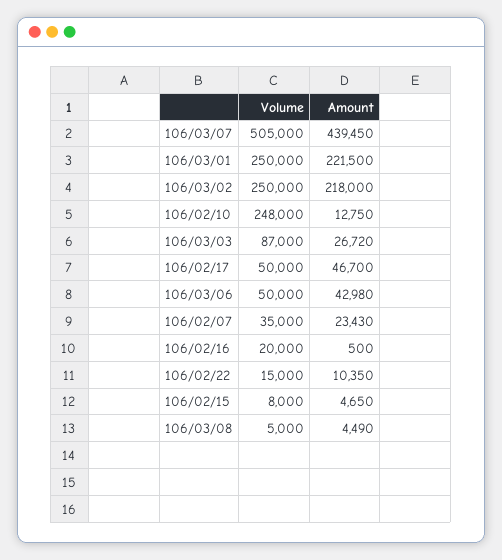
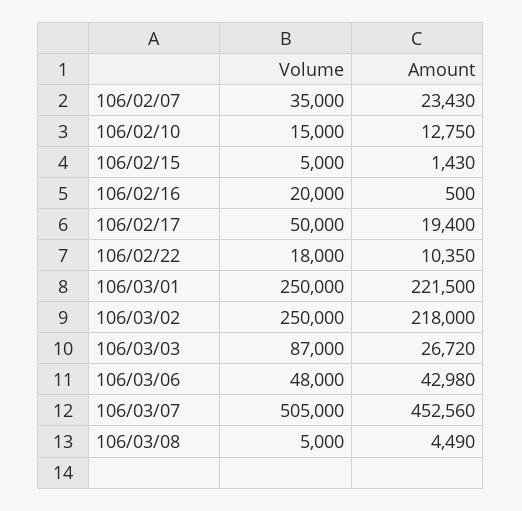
Amount, 106/03/07: 439450 -> 452560
Volume, 106/02/10: 248000 -> 15000
Amount, 106/02/17: 46700 -> 19400
Volume, 106/03/06: 50000 -> 48000
Volume, 106/02/22: 15000 -> 18000
Volume, 106/02/15: 8000 -> 5000
Amount, 106/02/15: 4650 -> 1430

